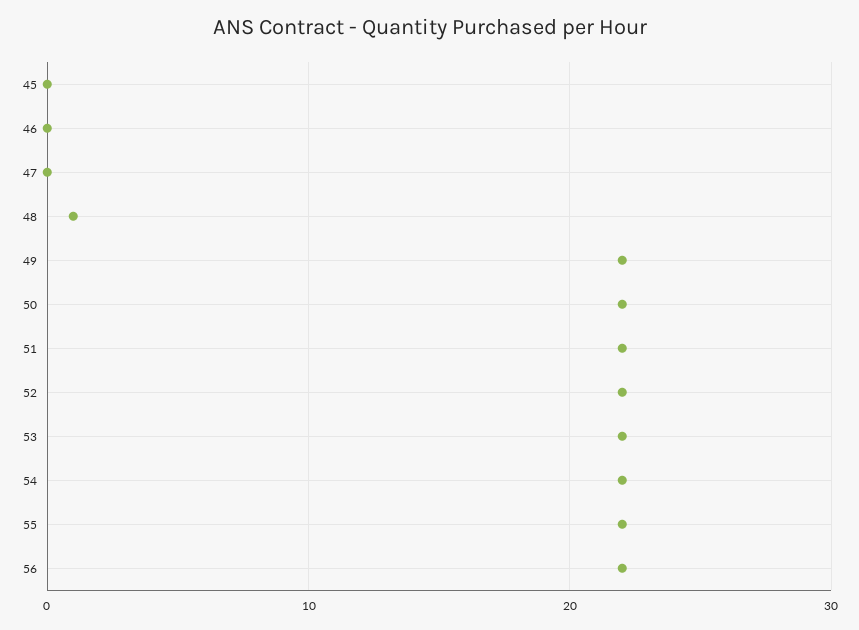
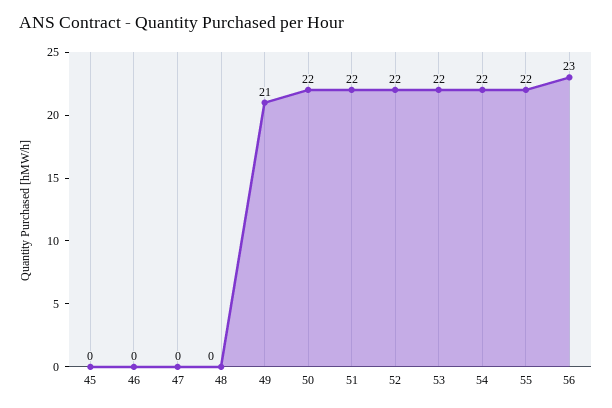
48: 1 -> 0
49: 22 -> 21
56: 22 -> 23

